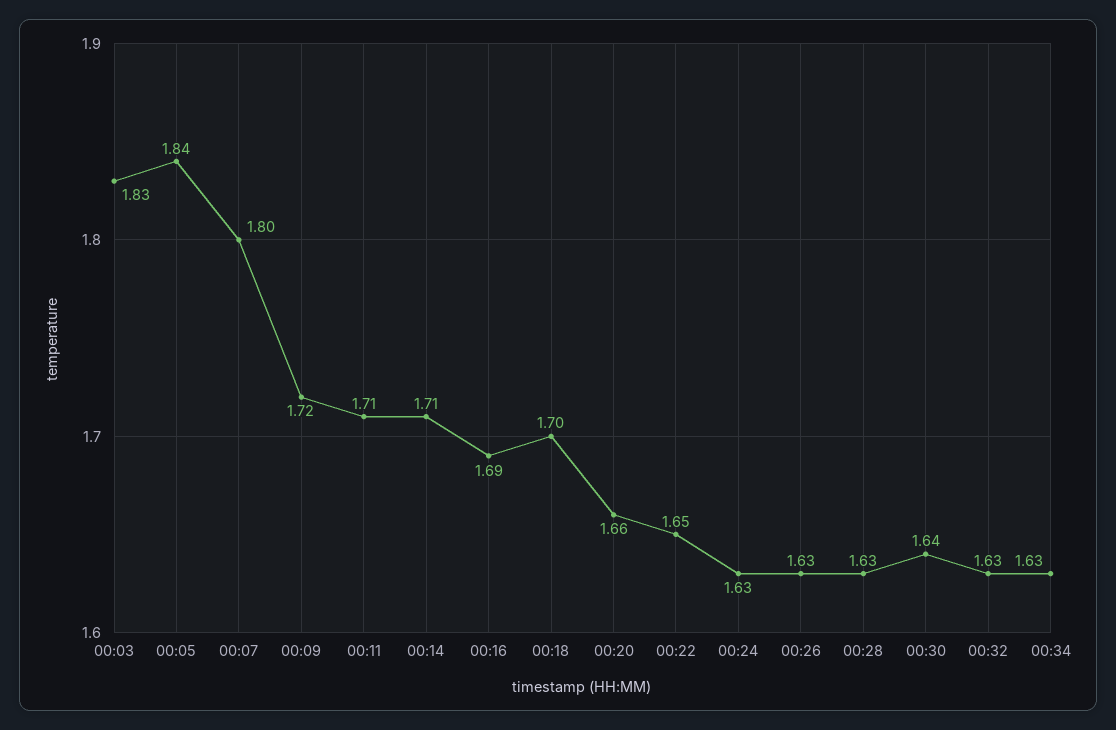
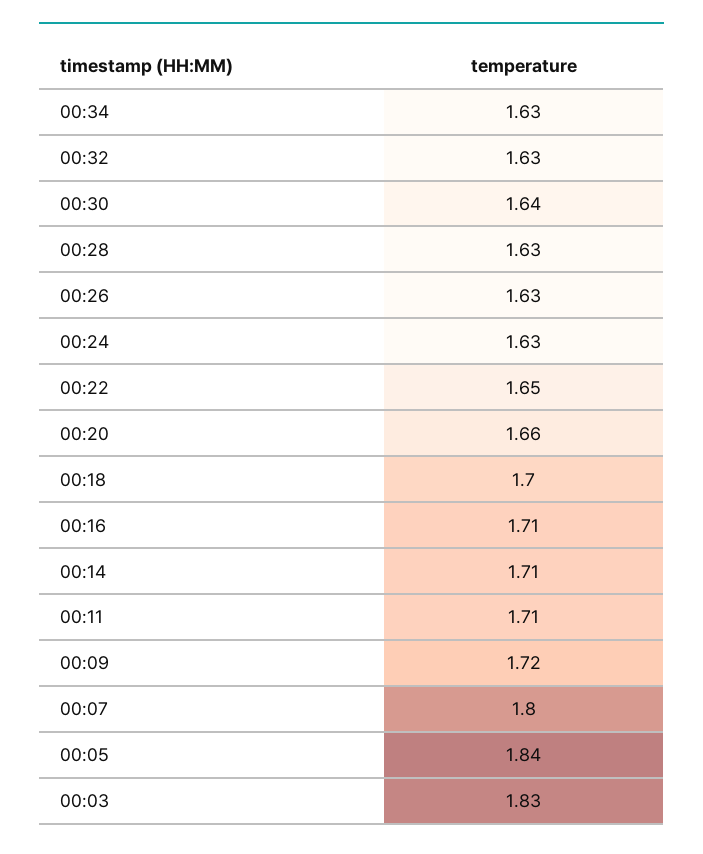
00:16: 1.69 -> 1.71

